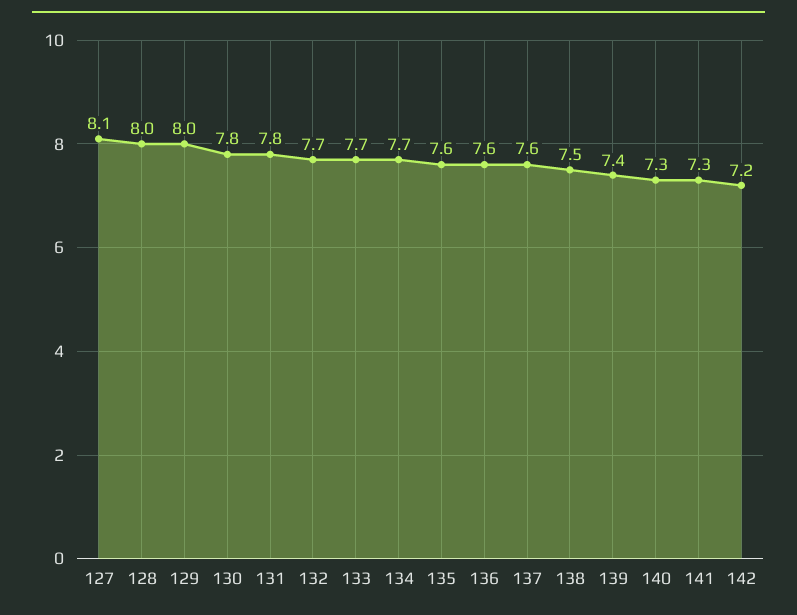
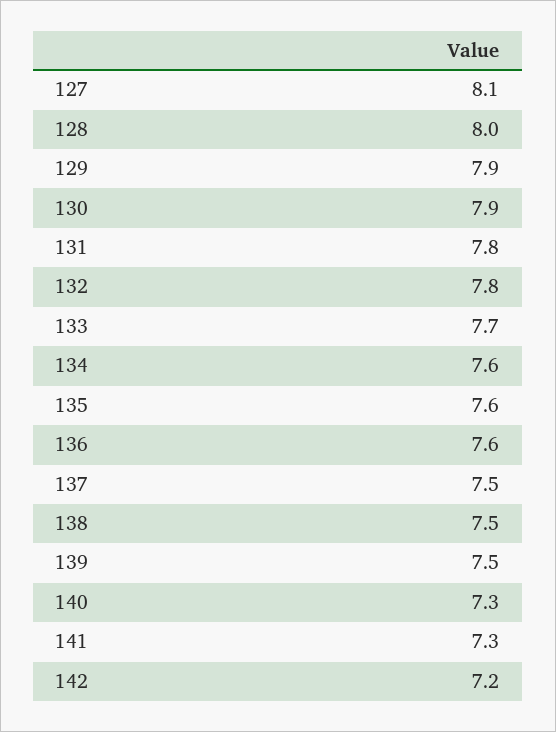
129: 8 -> 7.9
130: 7.8 -> 7.9
132: 7.7 -> 7.8
134: 7.7 -> 7.6
137: 7.6 -> 7.5
139: 7.4 -> 7.5

